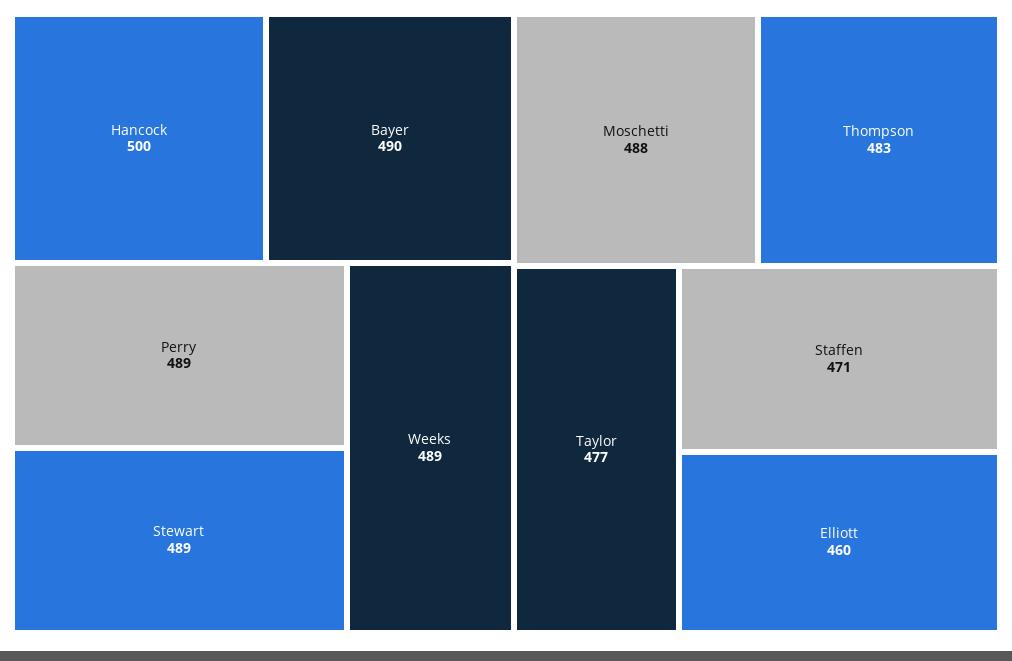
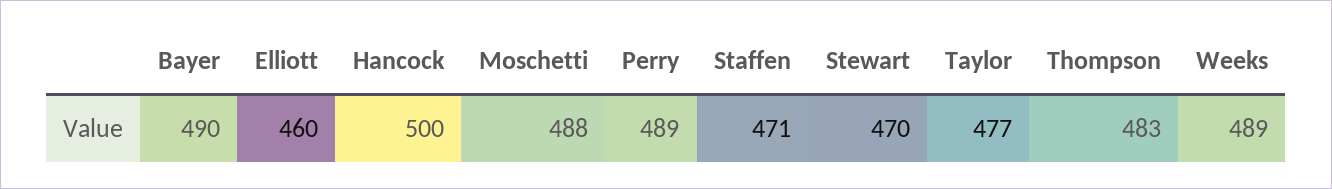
Stewart: 489 -> 470

